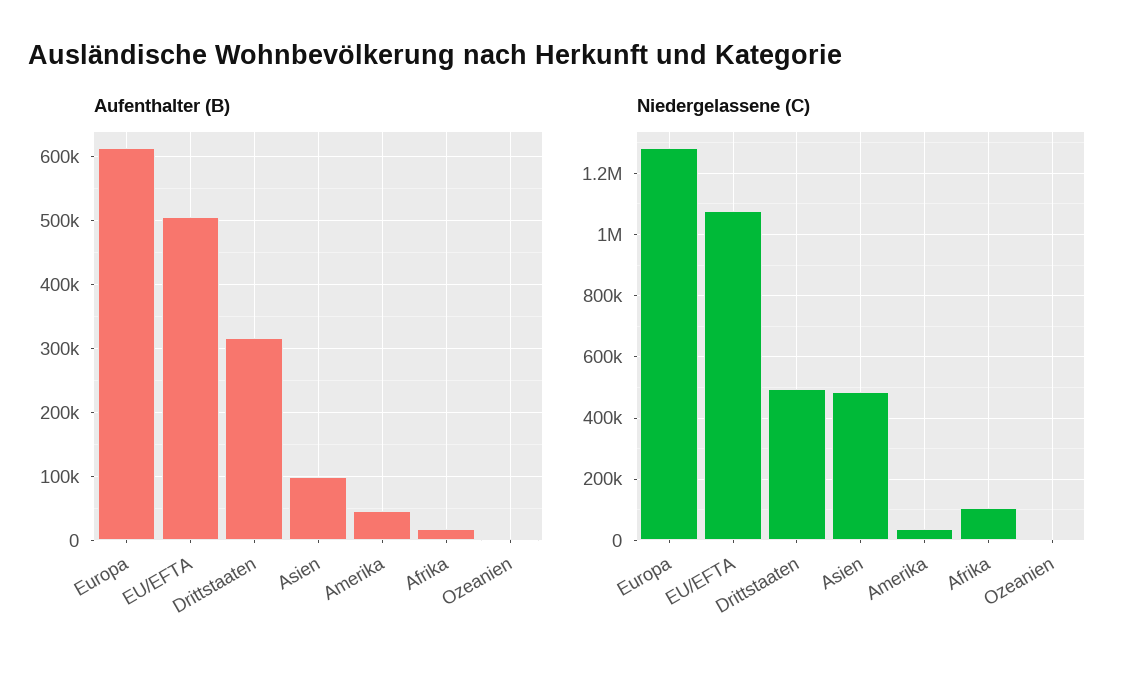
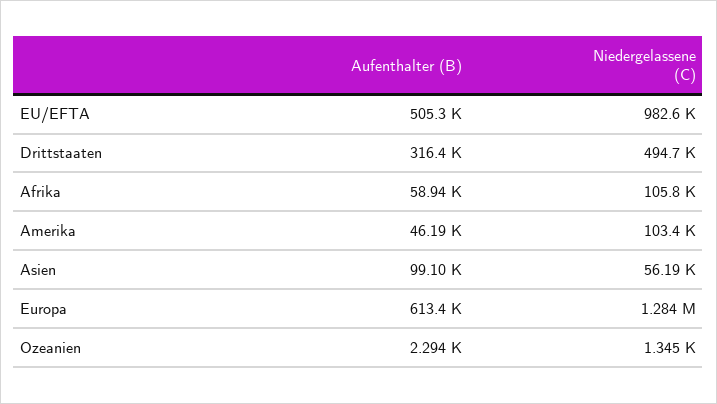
Aufenthalter (B), Afrika: 20000 -> 58940
Niedergelassene (C), EU/EFTA: 1080000 -> 982600
Niedergelassene (C), Asien: 480000 -> 56190
Niedergelassene (C), Amerika: 40000 -> 103400

